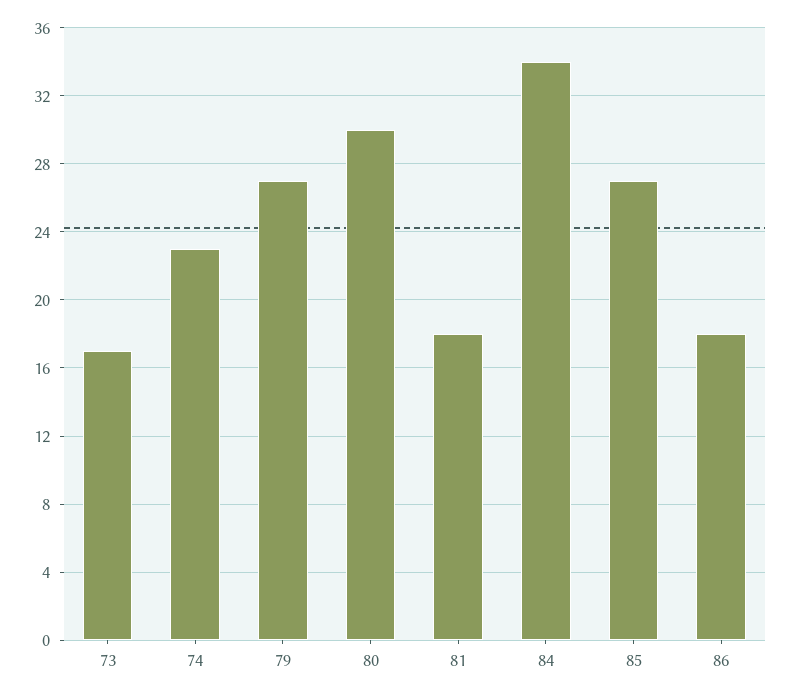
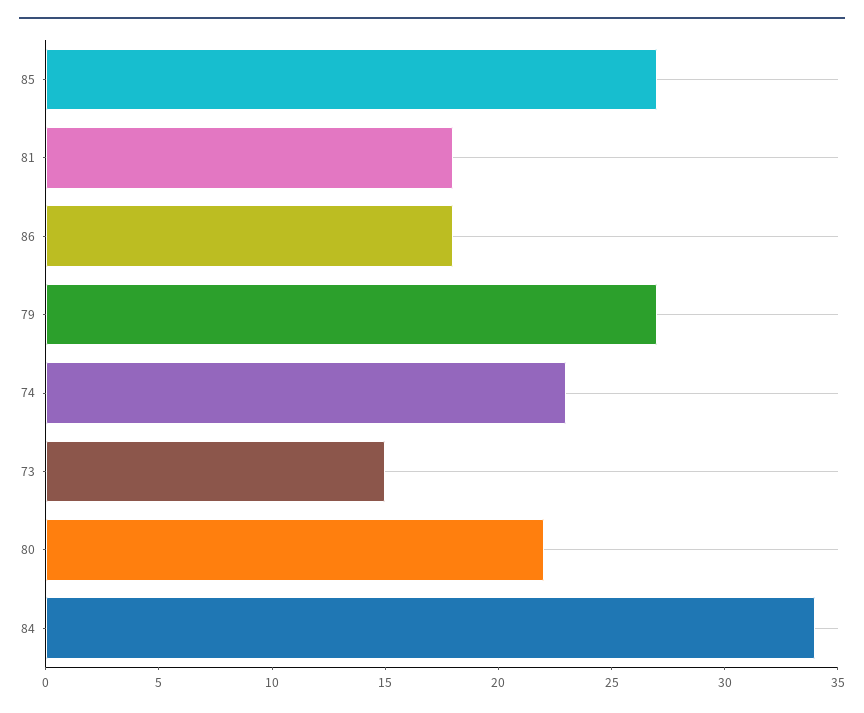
73: 17 -> 15
80: 30 -> 22

